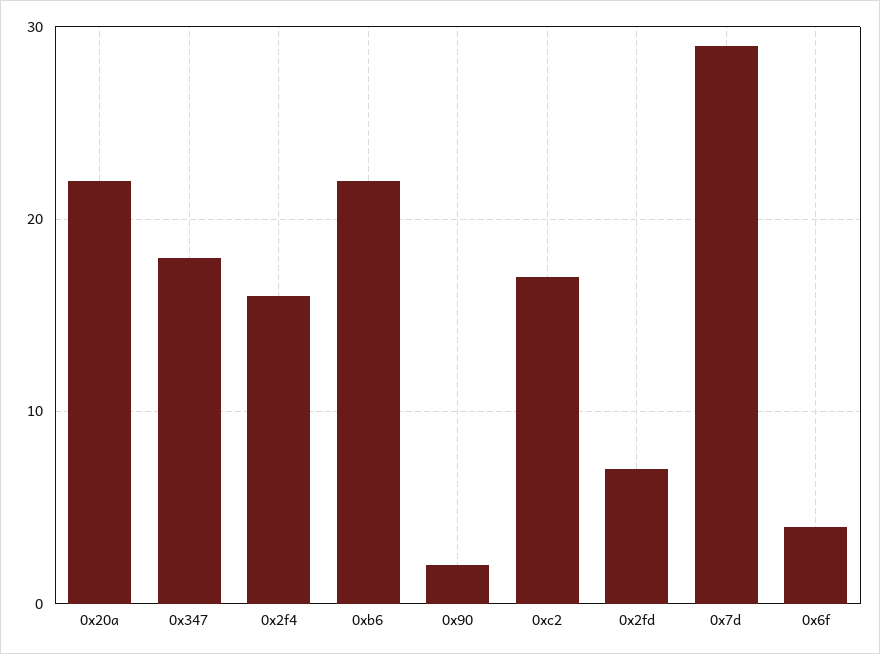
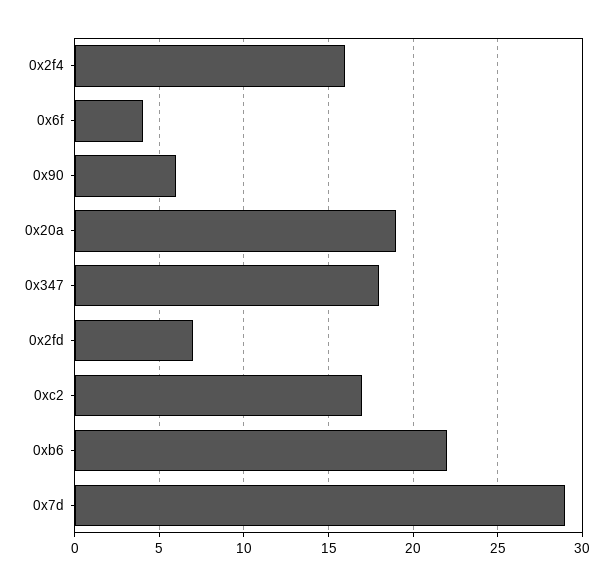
0x20a: 22 -> 19
0x90: 2 -> 6

